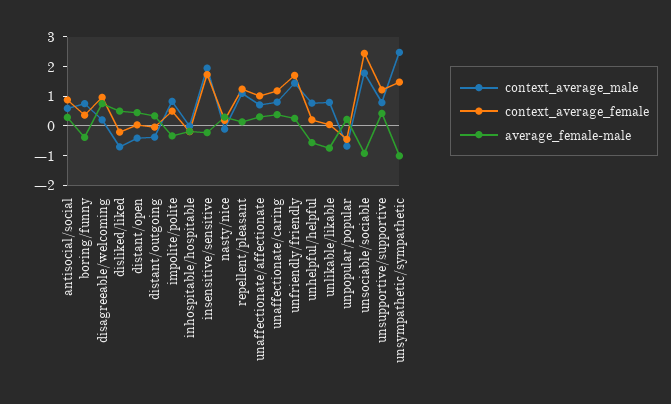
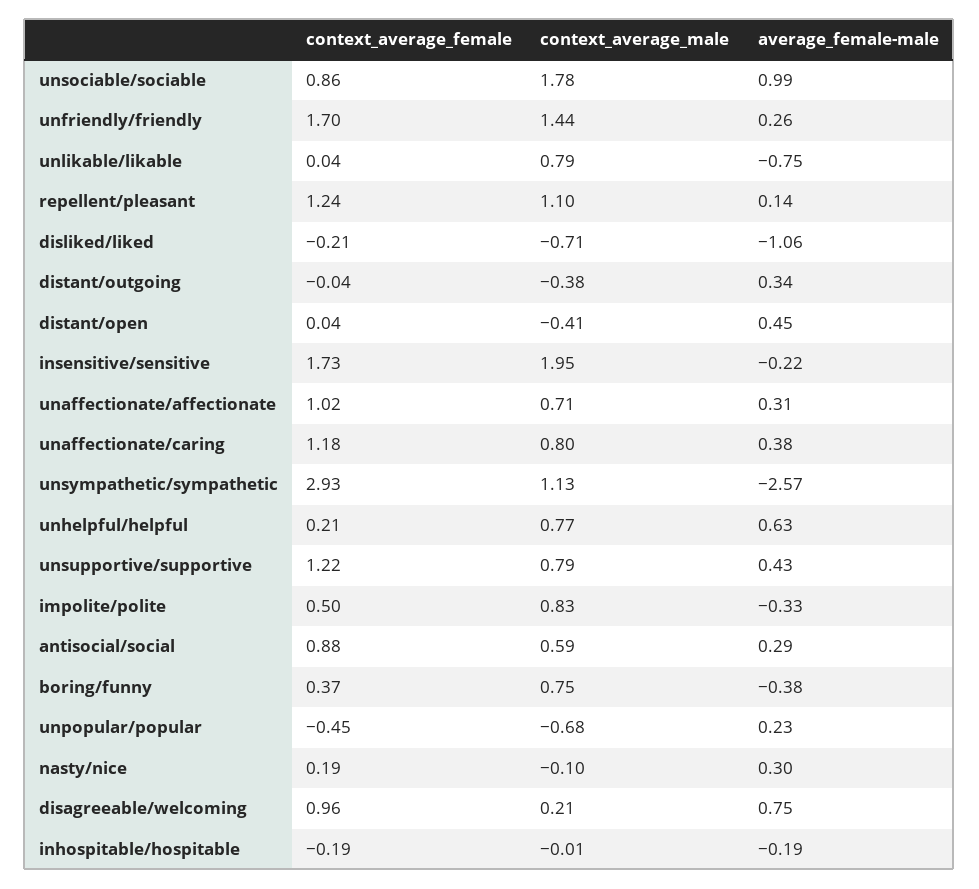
average_female-male, disliked/liked: 0.5 -> -1.06
average_female-male, unhelpful/helpful: -0.5 -> 0.63
context_average_female, unsociable/sociable: 2.5 -> 0.86
average_female-male, unsociable/sociable: -1 -> 0.99
context_average_male, unsympathetic/sympathetic: 2.5 -> 1.13
context_average_female, unsympathetic/sympathetic: 1.5 -> 2.93
average_female-male, unsympathetic/sympathetic: -1 -> -2.57

